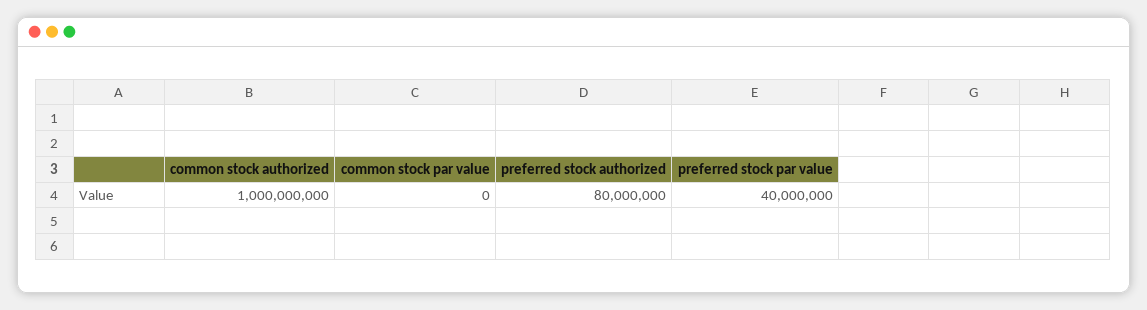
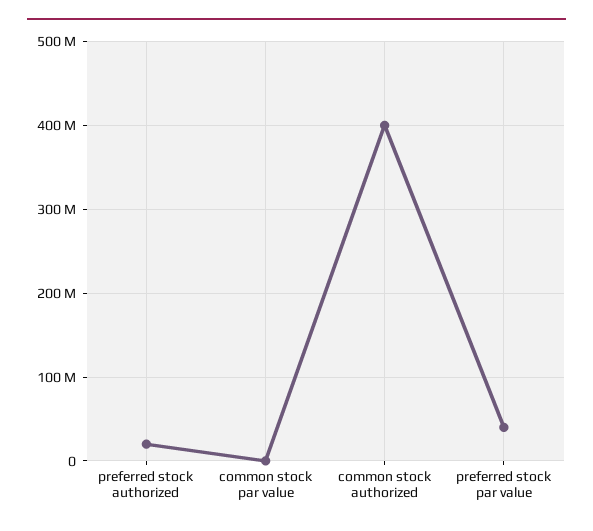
common stock authorized: 1000000000 -> 400000000
preferred stock authorized: 80000000 -> 20000000

